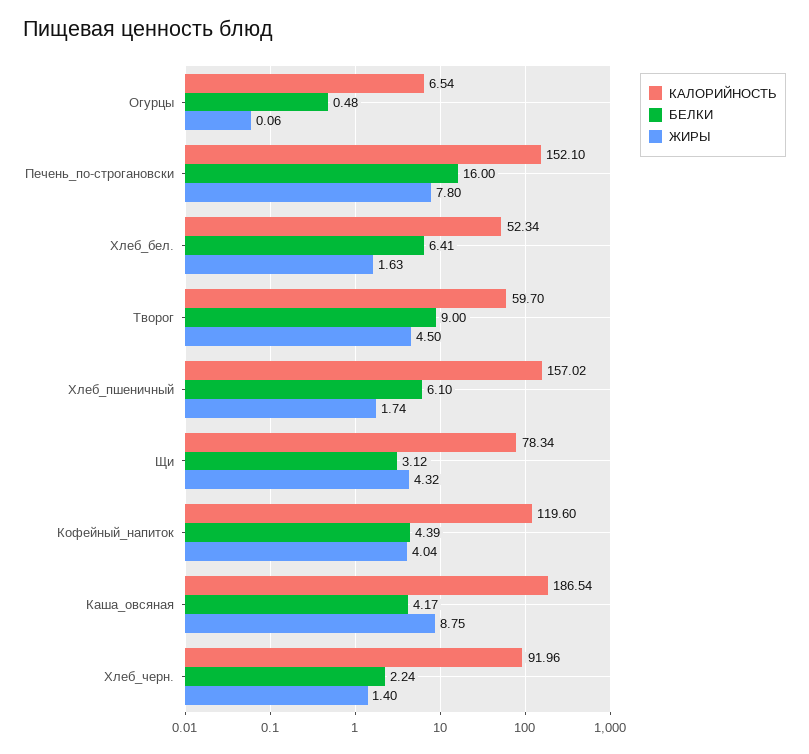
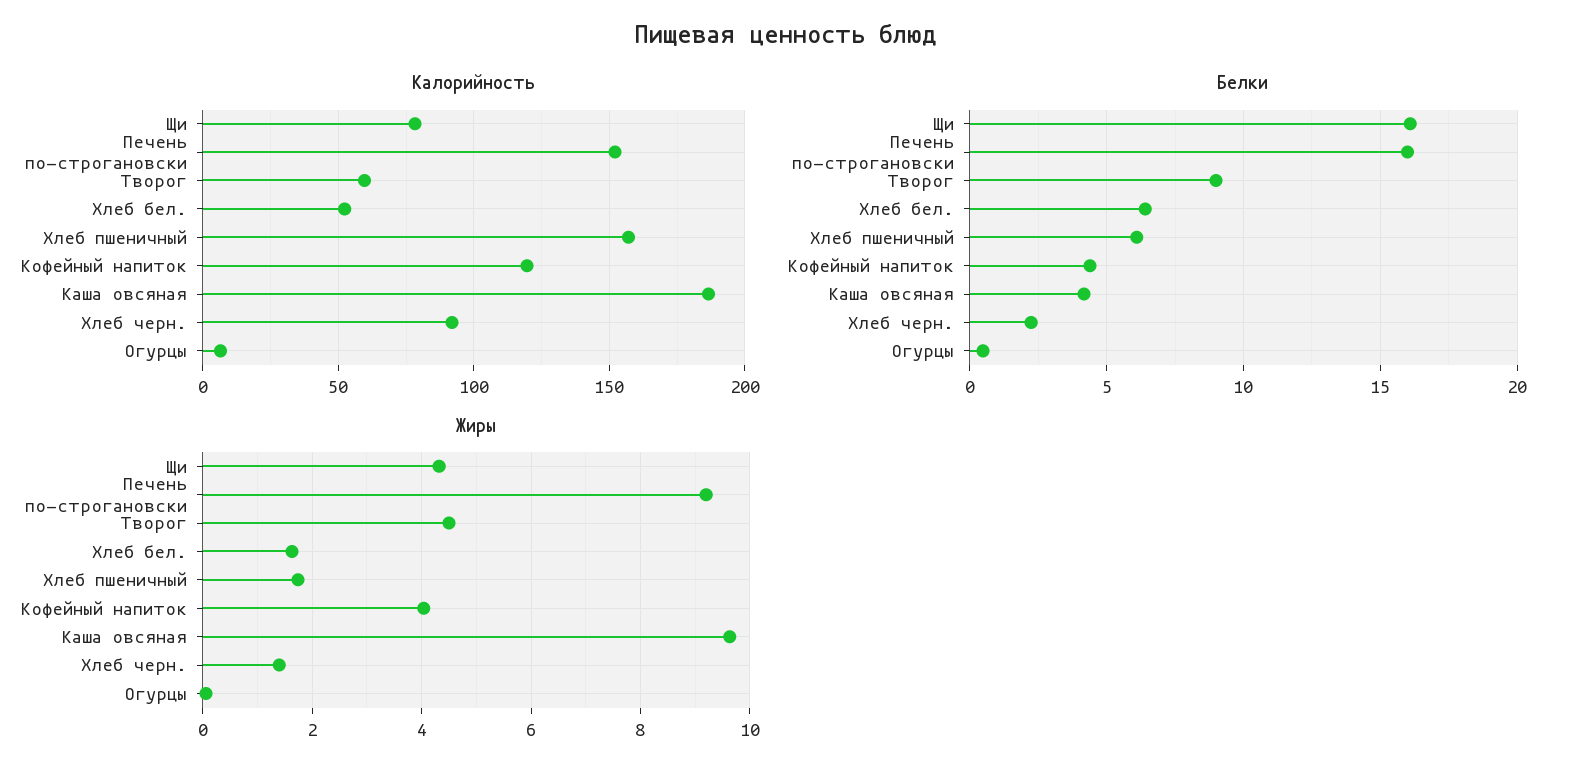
ЖИРЫ, Печень_по-строгановски: 7.8 -> 9.2
БЕЛКИ, Щи: 3.12 -> 16
ЖИРЫ, Каша_овсяная: 8.75 -> 9.6

